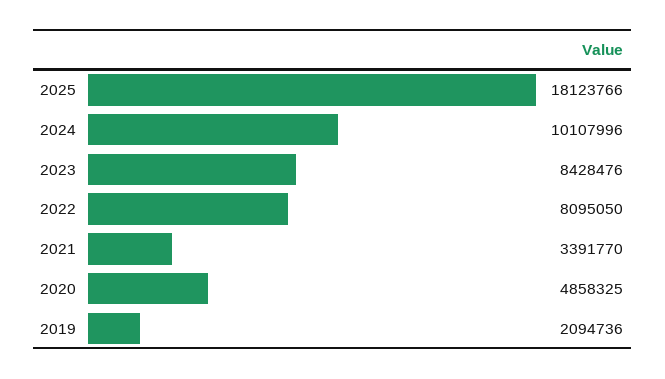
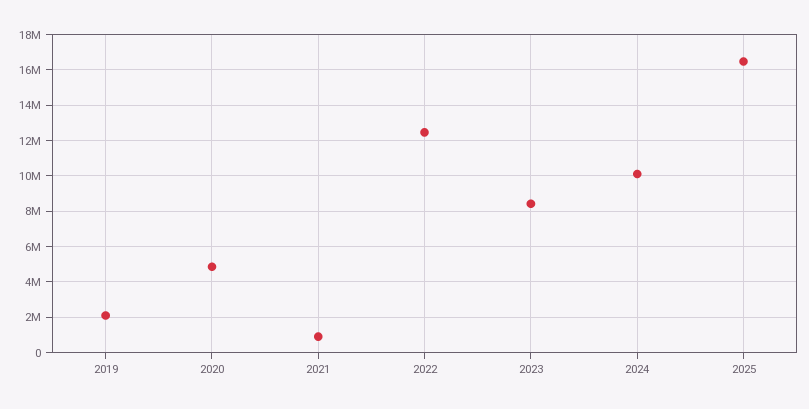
2025: 18123766 -> 16500000
2022: 8095050 -> 12500000
2021: 3391770 -> 1000000

